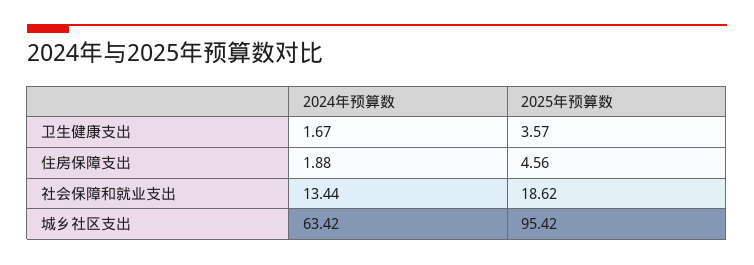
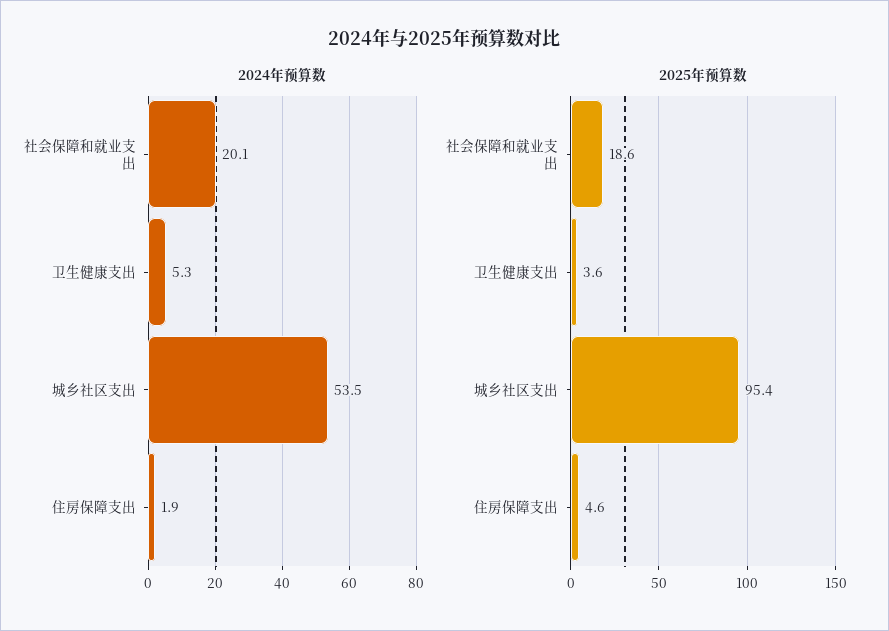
2024年预算数, 卫生健康支出: 1.67 -> 5.3
2024年预算数, 社会保障和就业支出: 13.44 -> 20.1
2024年预算数, 城乡社区支出: 63.42 -> 53.5

